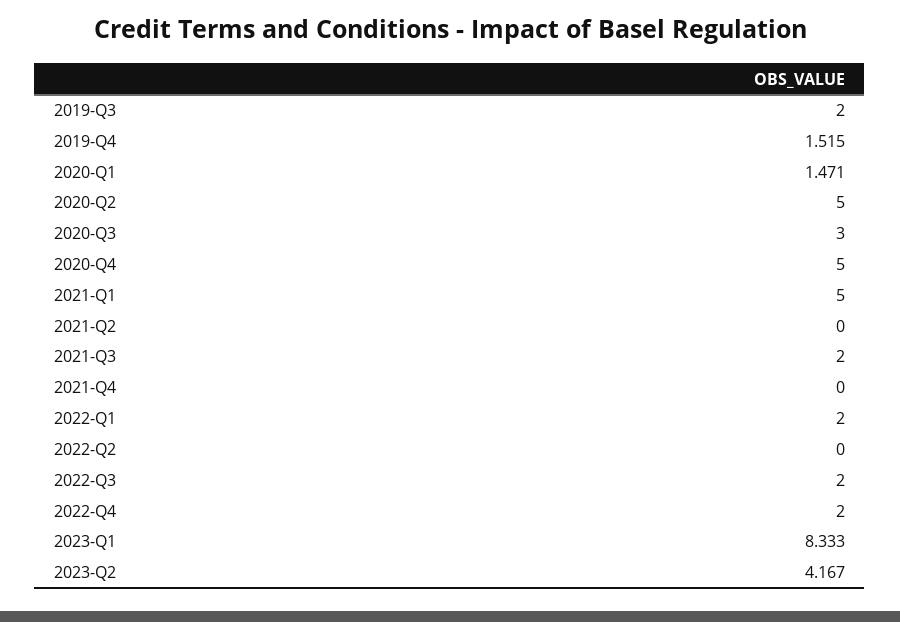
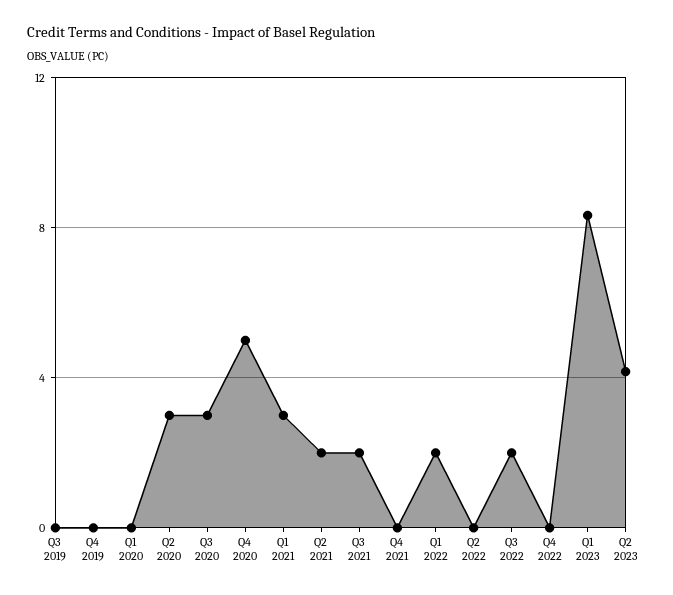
2019-Q3: 2 -> 0
2019-Q4: 1.515 -> 0
2020-Q1: 1.471 -> 0
2020-Q2: 5 -> 3
2021-Q1: 5 -> 3
2021-Q2: 0 -> 2
2022-Q4: 2 -> 0

